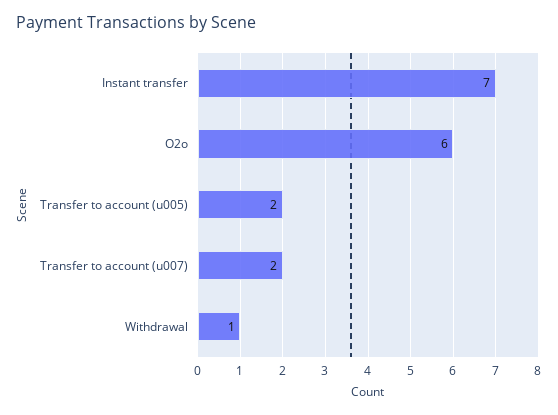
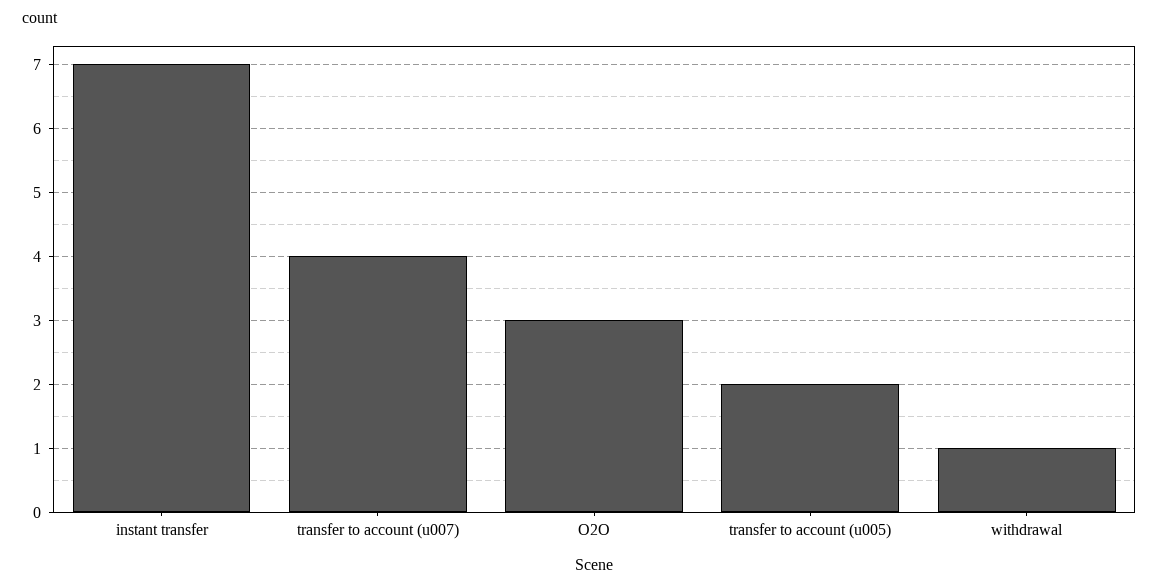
O2o: 6 -> 3
Transfer to account (u007): 2 -> 4

